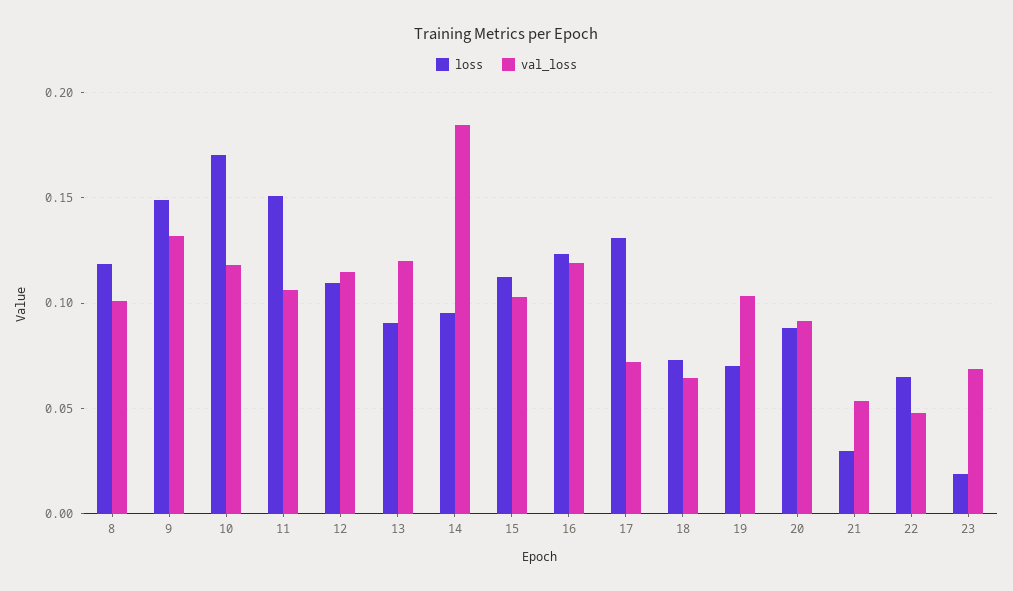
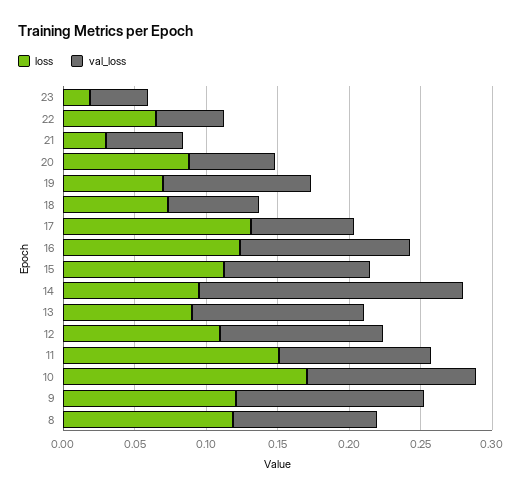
loss, 9: 0.15 -> 0.12
val_loss, 20: 0.09 -> 0.06
val_loss, 23: 0.07 -> 0.04

